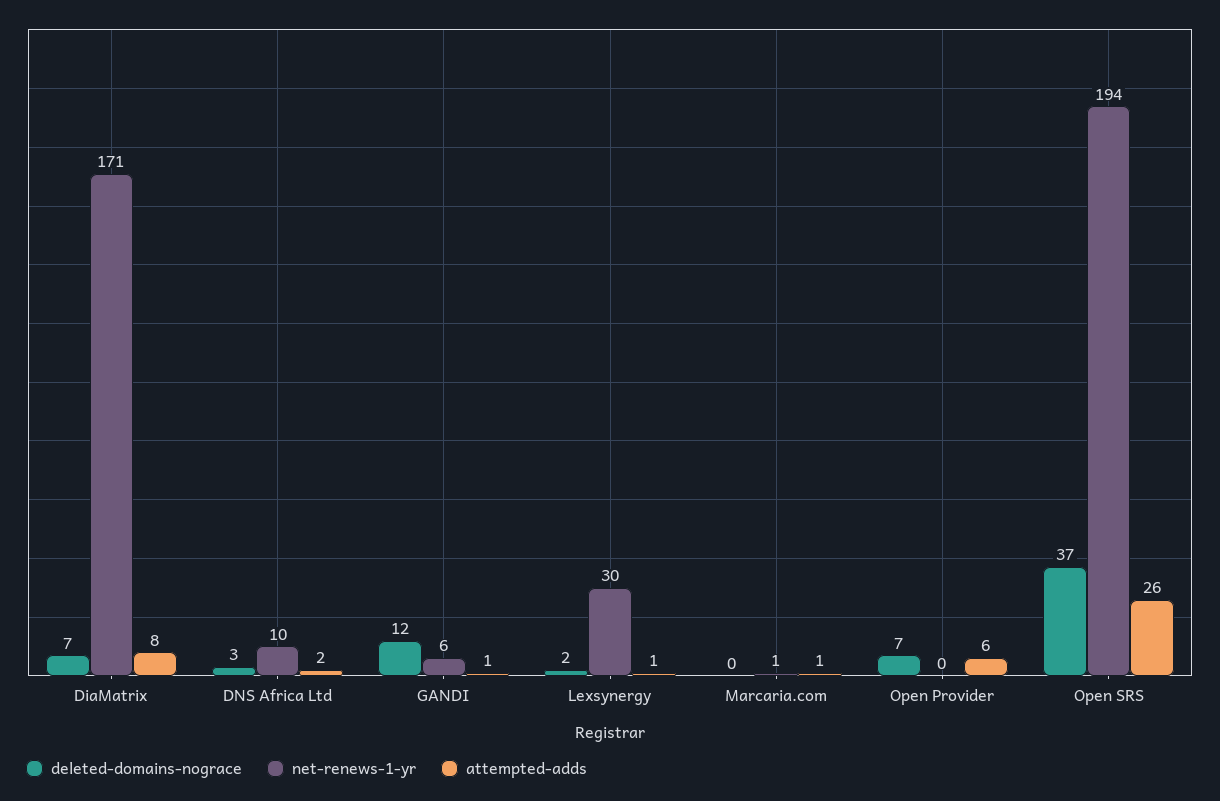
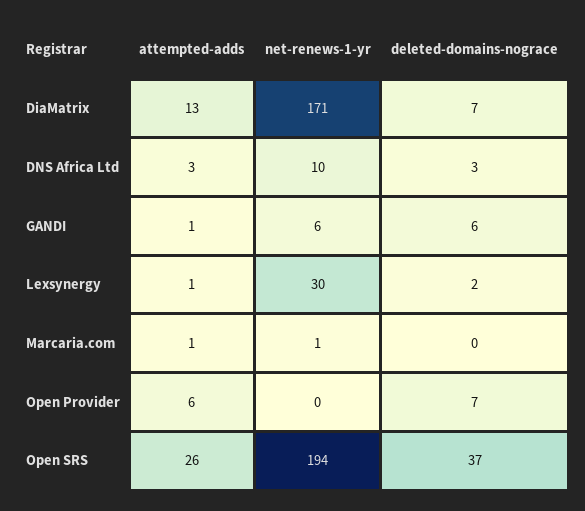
attempted-adds, DiaMatrix: 8 -> 13
attempted-adds, DNS Africa Ltd: 2 -> 3
deleted-domains-nograce, GANDI: 12 -> 6

